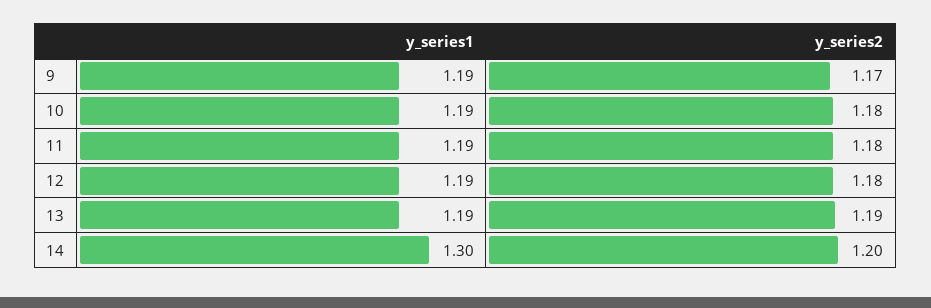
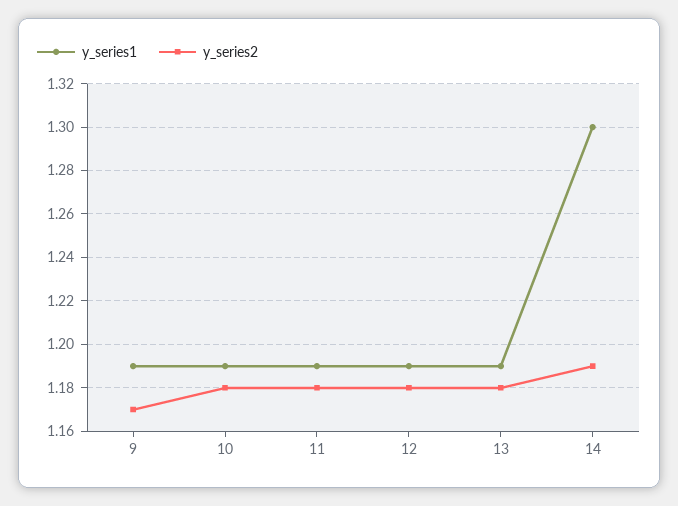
y_series2, 13: 1.19 -> 1.18
y_series2, 14: 1.2 -> 1.19

